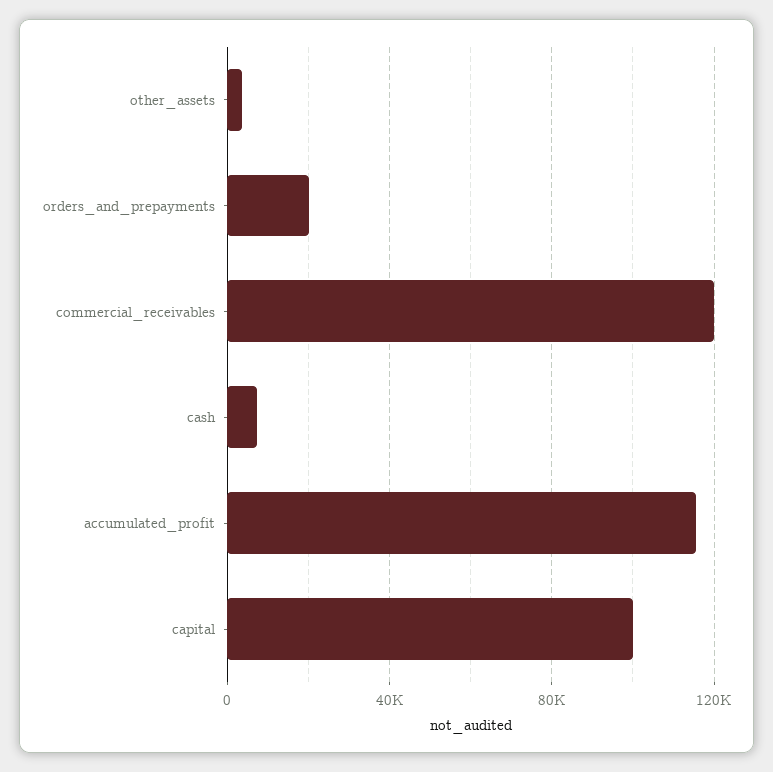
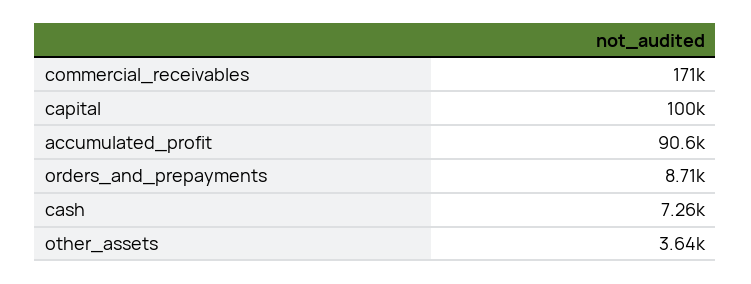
orders_and_prepayments: 20000 -> 8710
commercial_receivables: 120000 -> 171000
accumulated_profit: 115000 -> 90600

